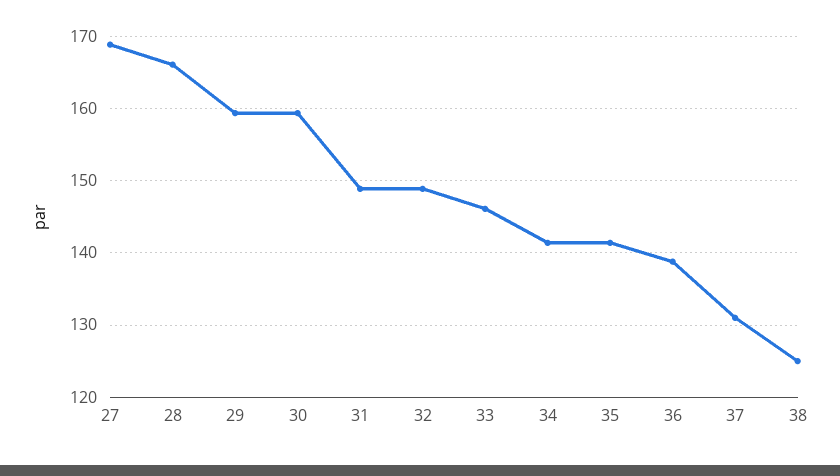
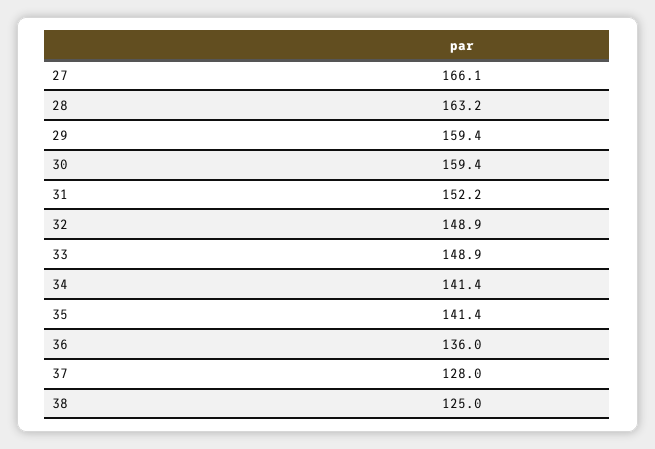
27: 169 -> 166.1
28: 166 -> 163.2
31: 149 -> 152.2
33: 146 -> 148.9
36: 139 -> 136
37: 131 -> 128

